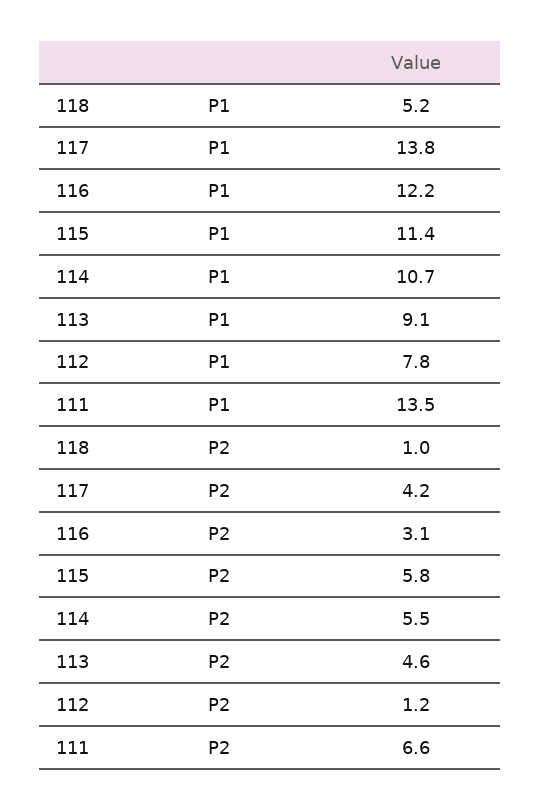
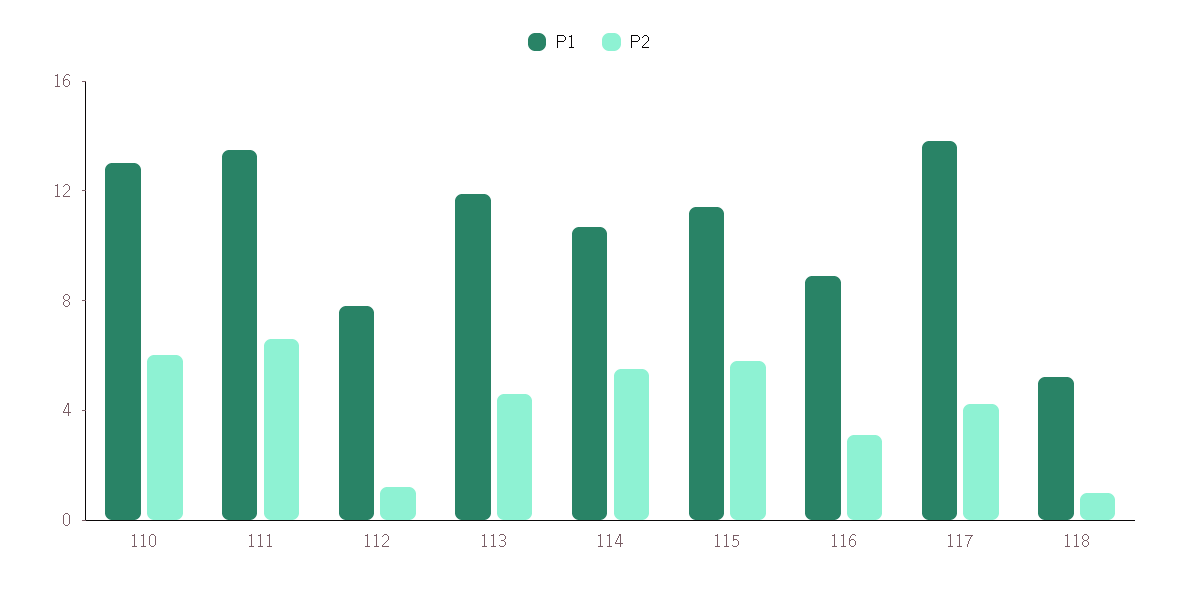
P1, 116: 12.2 -> 9
P1, 113: 9.1 -> 12
P1, 110: none -> 13
P2, 110: none -> 6

